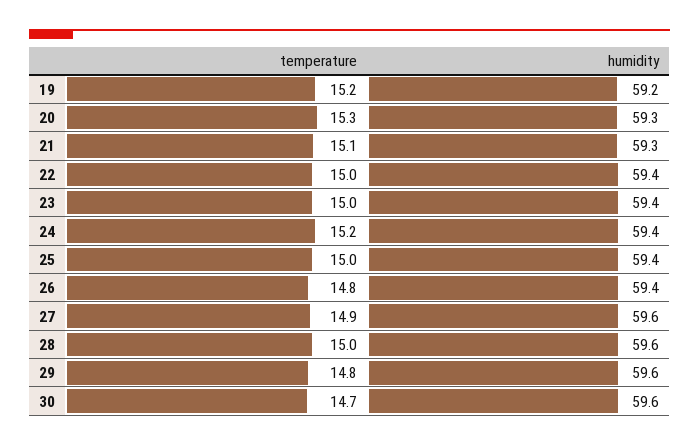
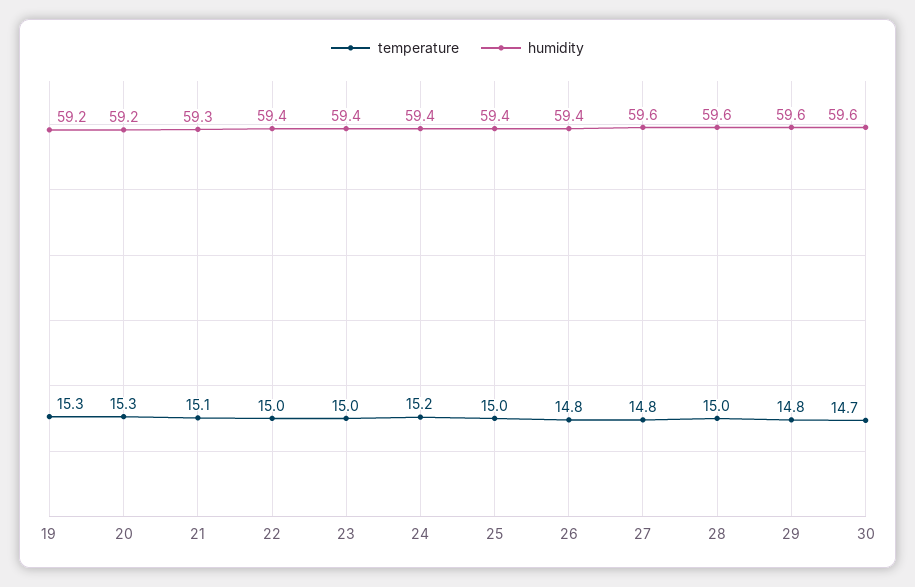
temperature, 19: 15.2 -> 15.3
humidity, 20: 59.3 -> 59.2
temperature, 27: 14.9 -> 14.8

